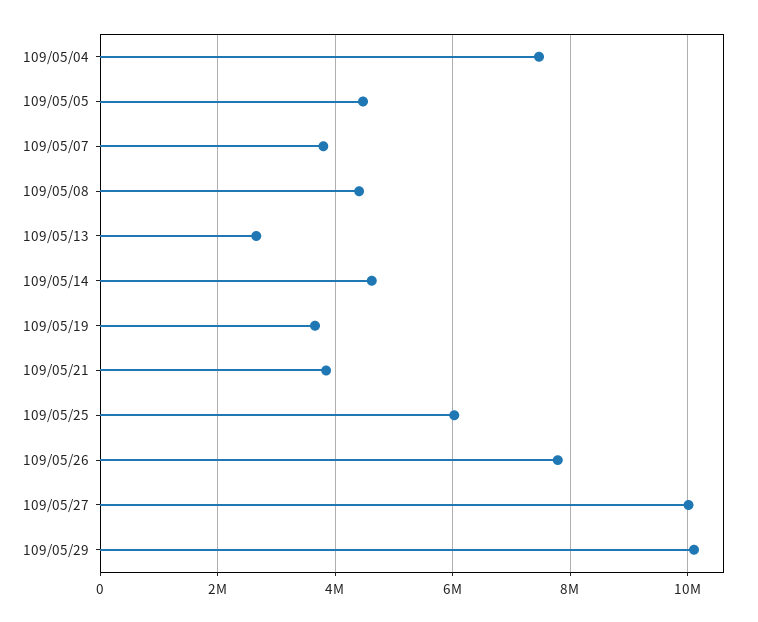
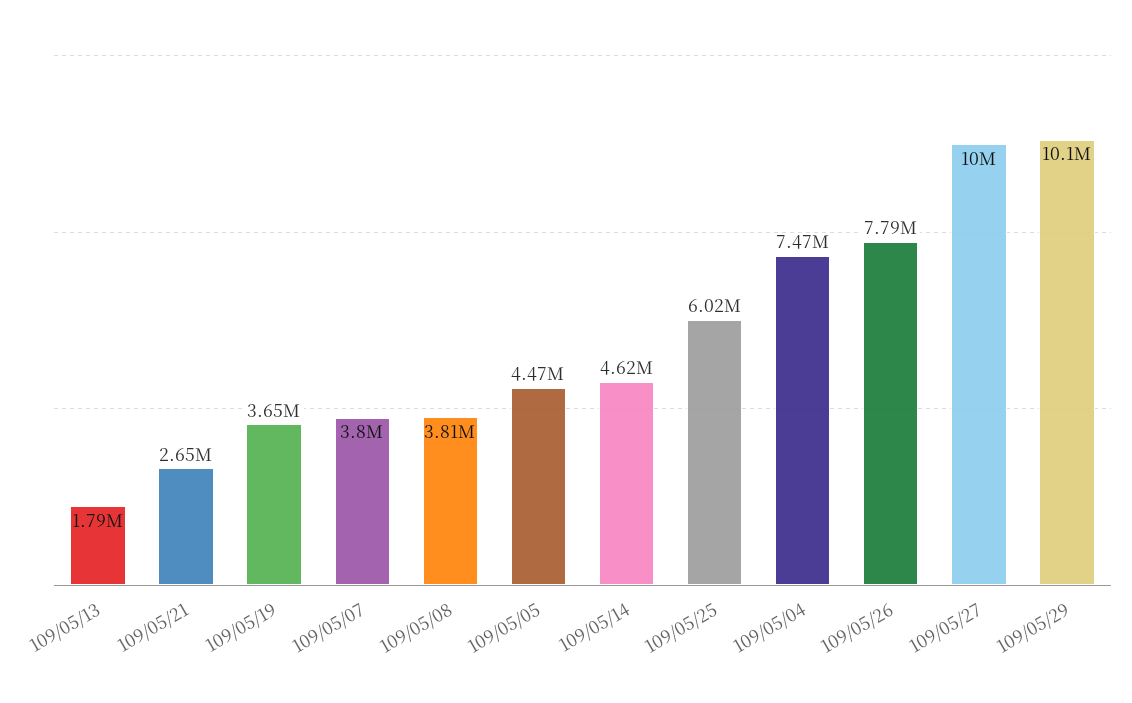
109/05/08: 4400000 -> 3810000
109/05/13: 2600000 -> 1790000
109/05/21: 3800000 -> 2650000

